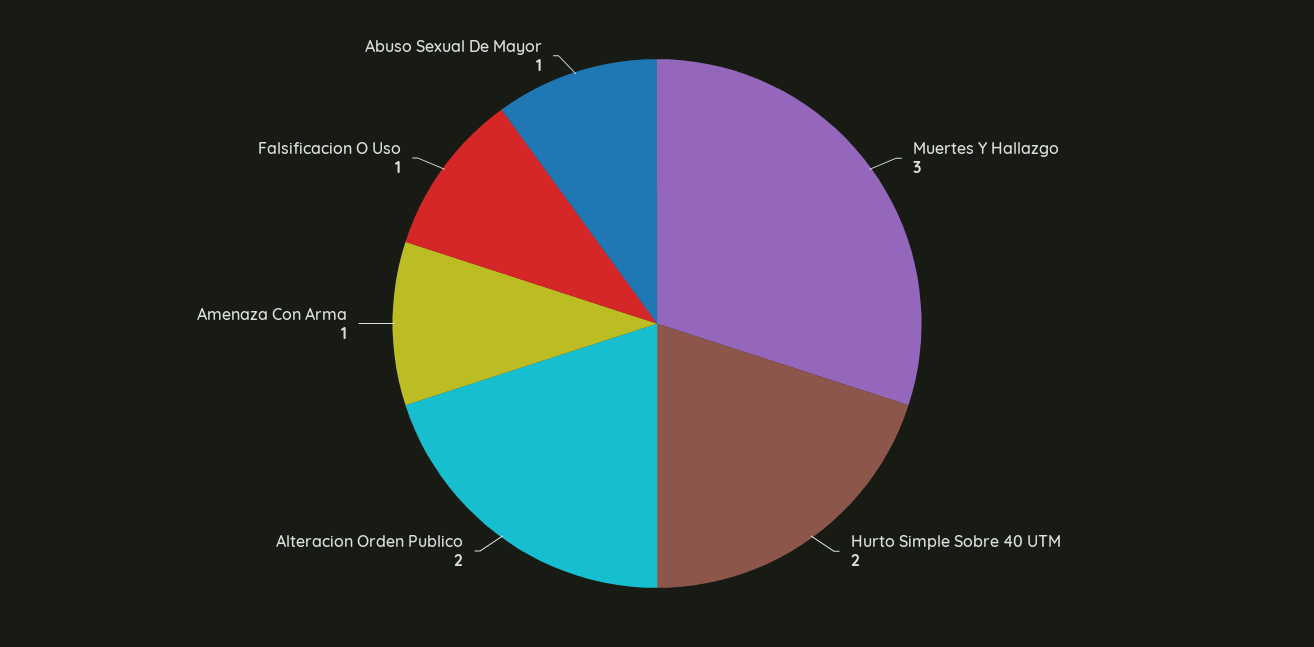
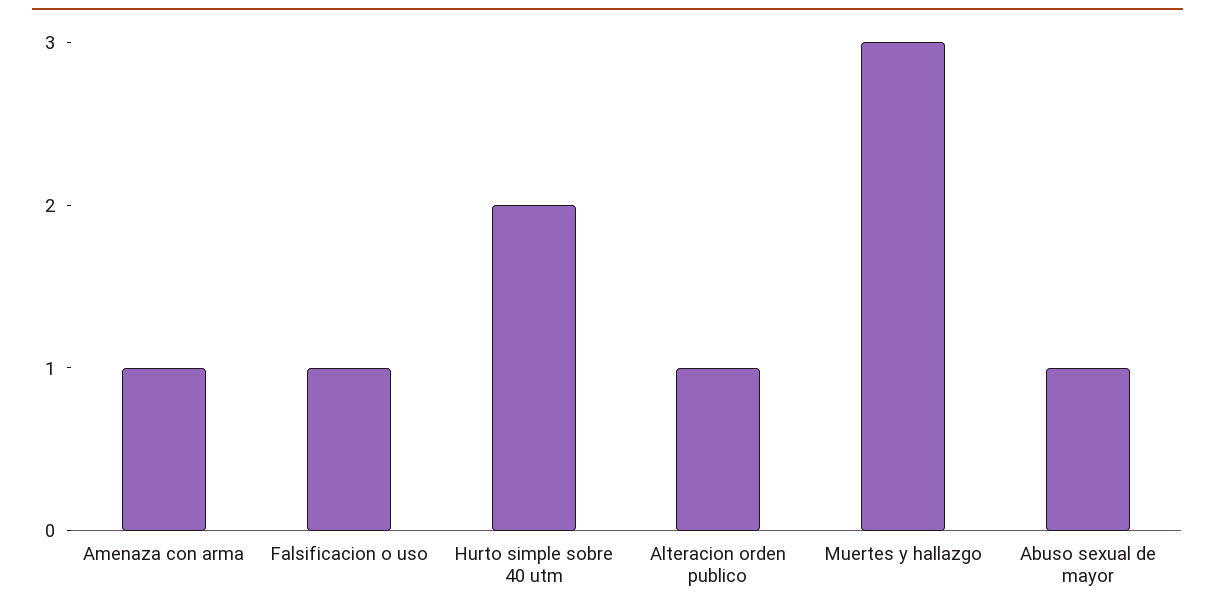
Alteracion Orden Publico: 2 -> 1

